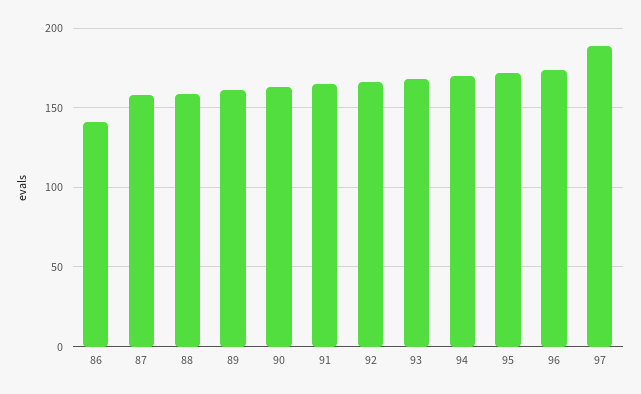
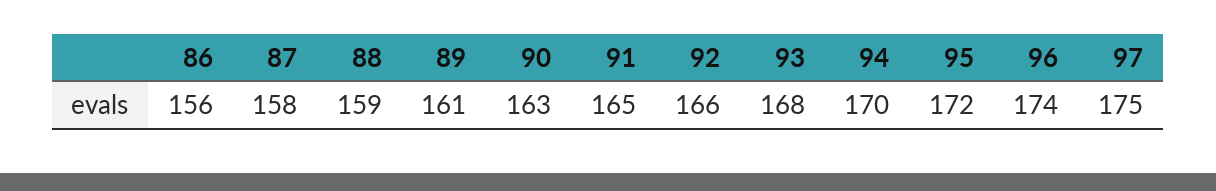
86: 140 -> 156
97: 190 -> 175

